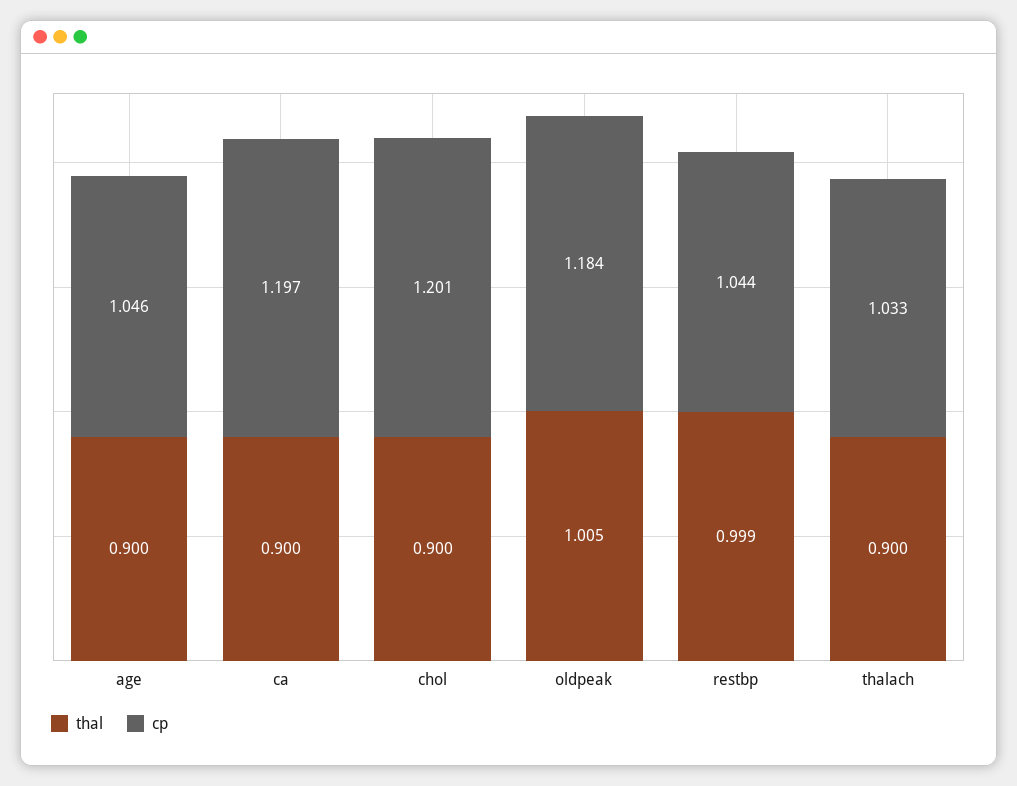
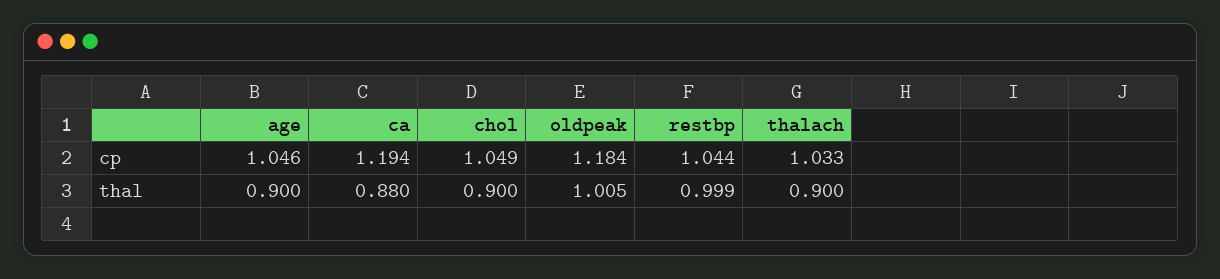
thal, ca: 0.9 -> 0.88
cp, ca: 1.197 -> 1.194
cp, chol: 1.201 -> 1.049

